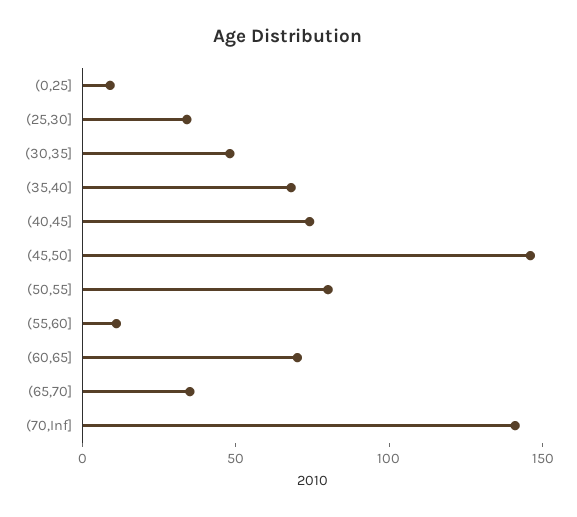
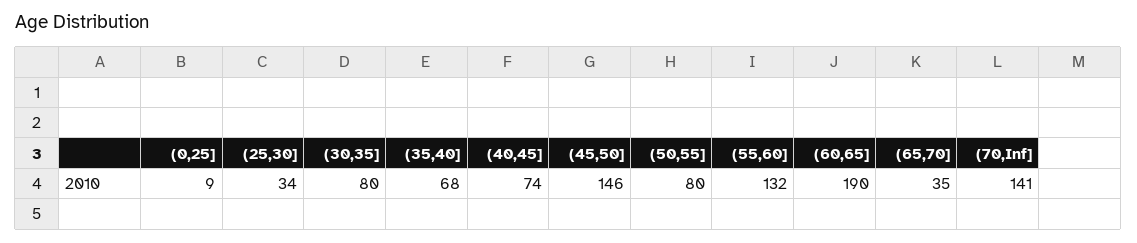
(30,35]: 50 -> 80
(55,60]: 10 -> 132
(60,65]: 70 -> 190

